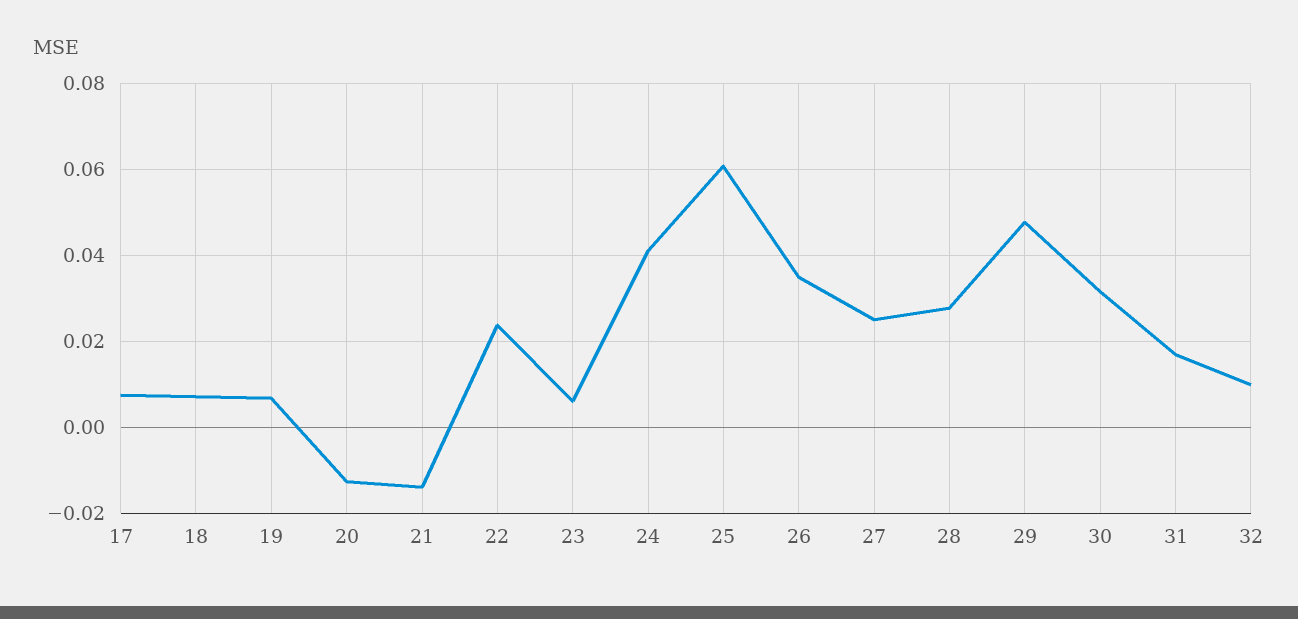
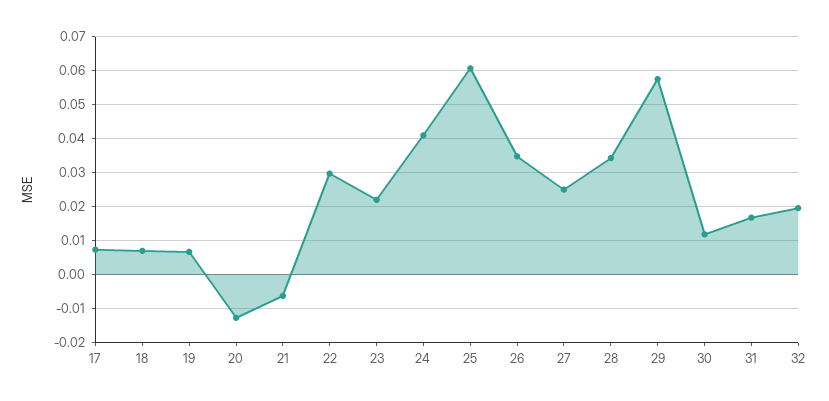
21: -0.014 -> -0.006
22: 0.024 -> 0.03
23: 0.006 -> 0.022
28: 0.028 -> 0.034
29: 0.048 -> 0.058
30: 0.032 -> 0.012
32: 0.01 -> 0.02

